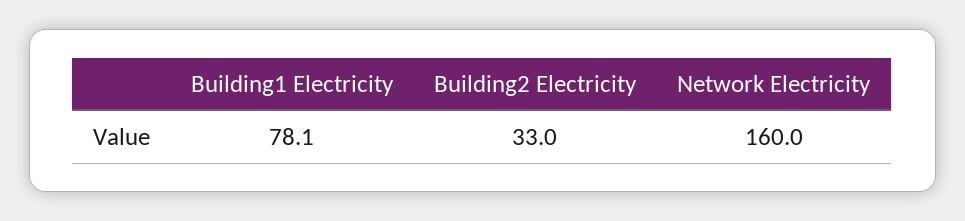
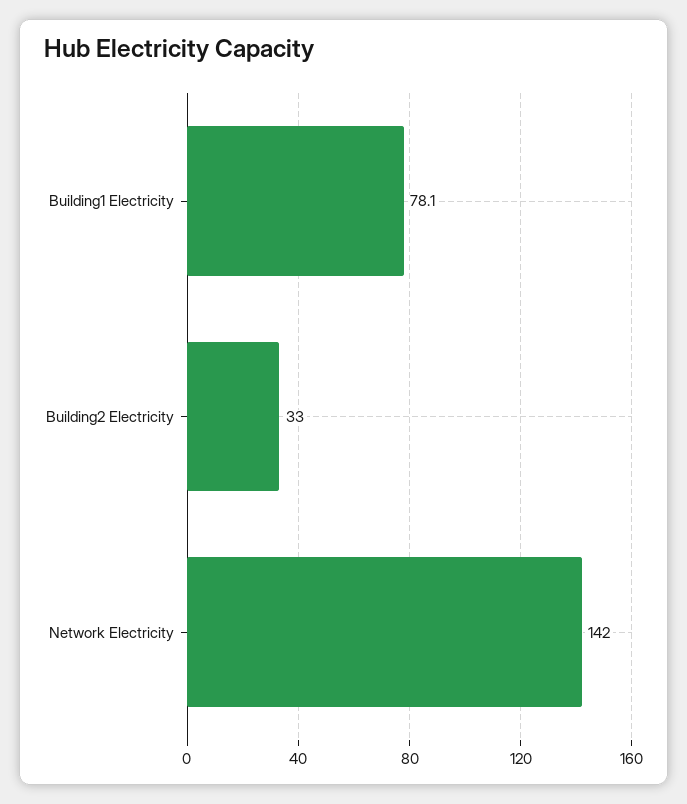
Network Electricity: 160 -> 142

